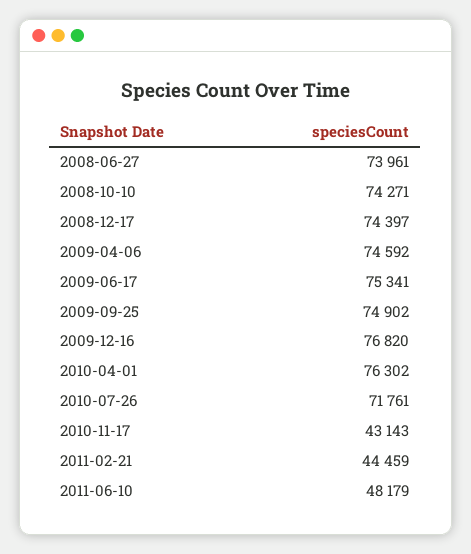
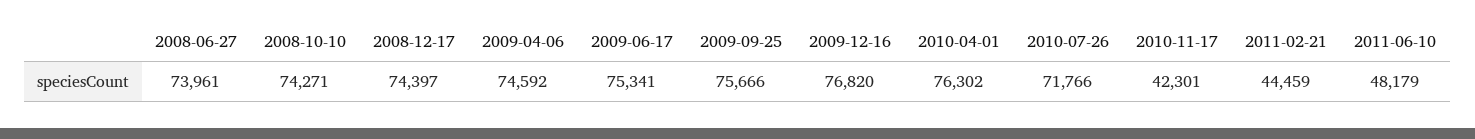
2009-09-25: 74902 -> 75666
2010-07-26: 71761 -> 71766
2010-11-17: 43143 -> 42301

